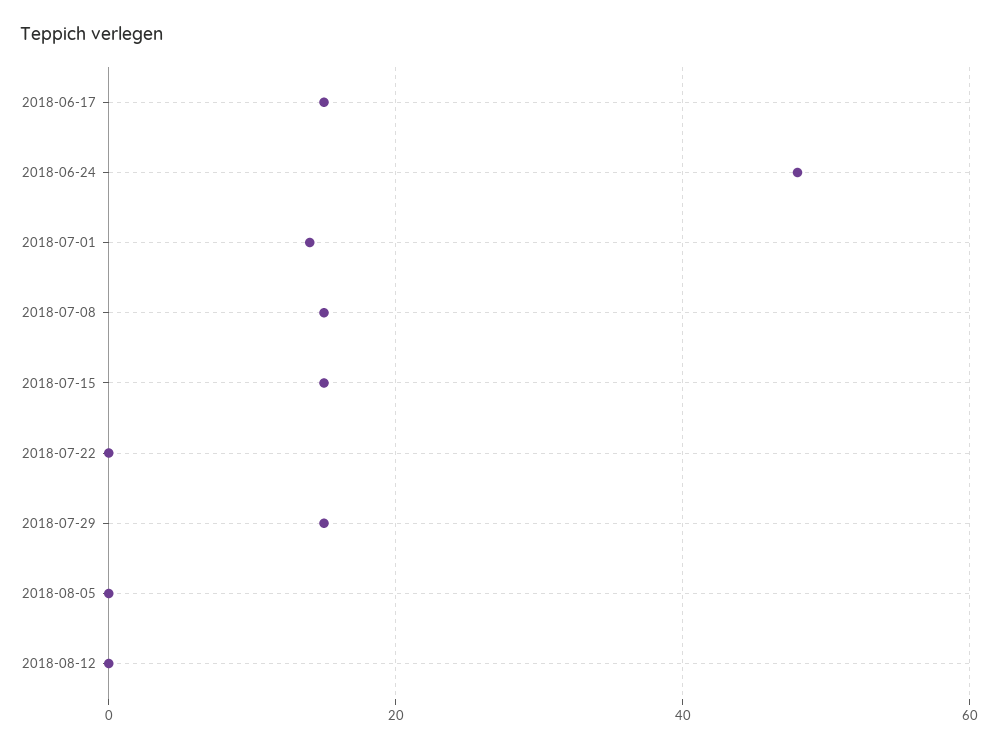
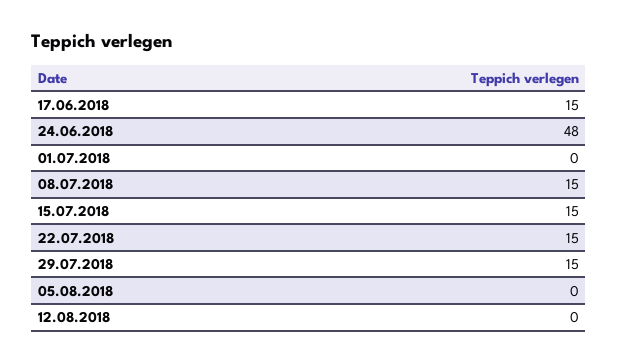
2018-07-01: 15 -> 0
2018-07-22: 0 -> 15

